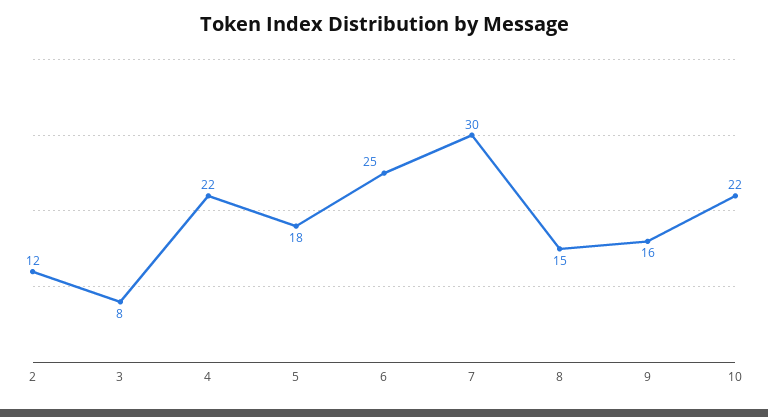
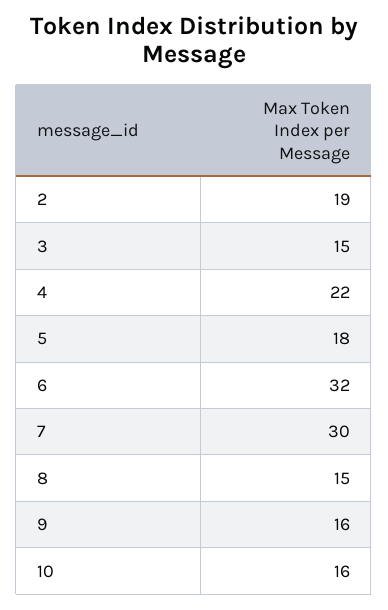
2: 12 -> 19
3: 8 -> 15
6: 25 -> 32
10: 22 -> 16

